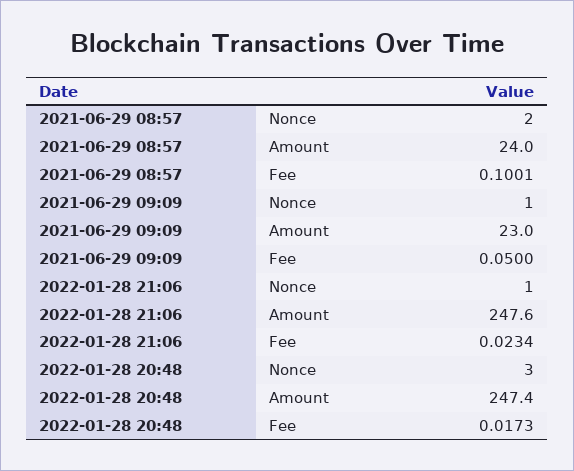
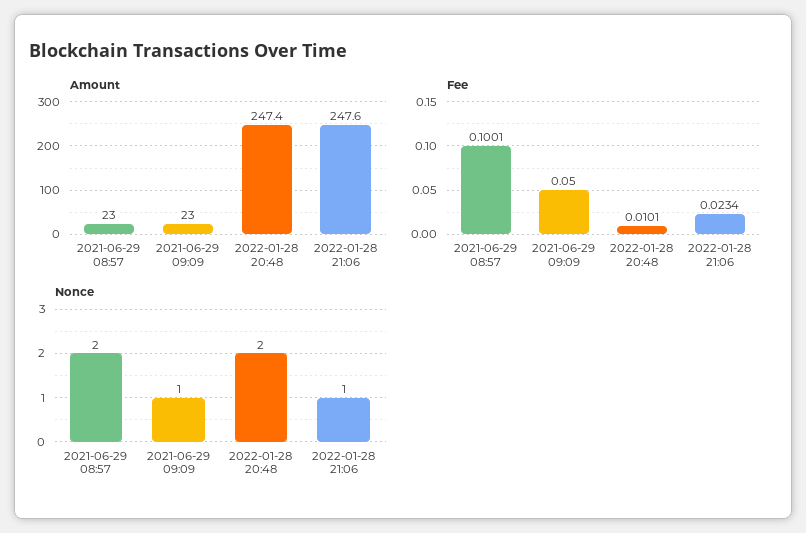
Amount, 2021-06-29 08:57: 24 -> 23
Nonce, 2022-01-28 20:48: 3 -> 2
Fee, 2022-01-28 20:48: 0.0173 -> 0.0101

